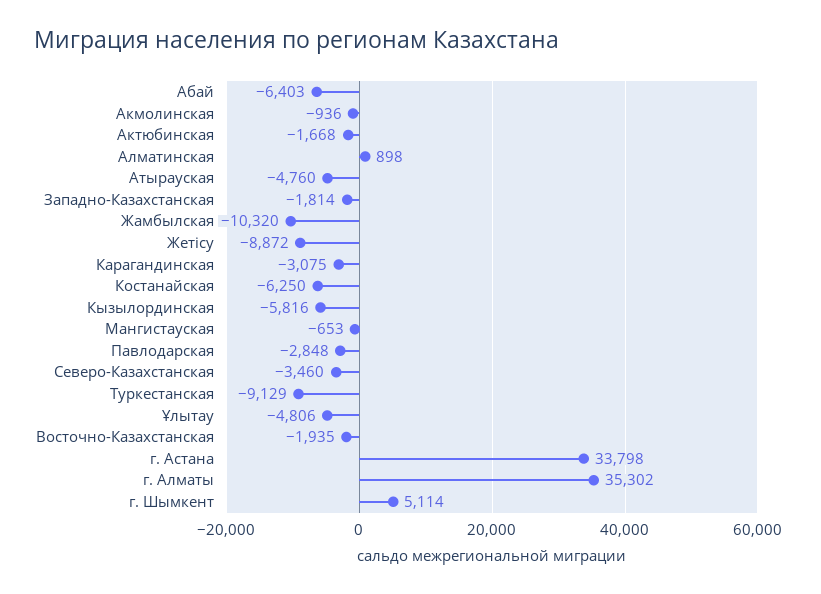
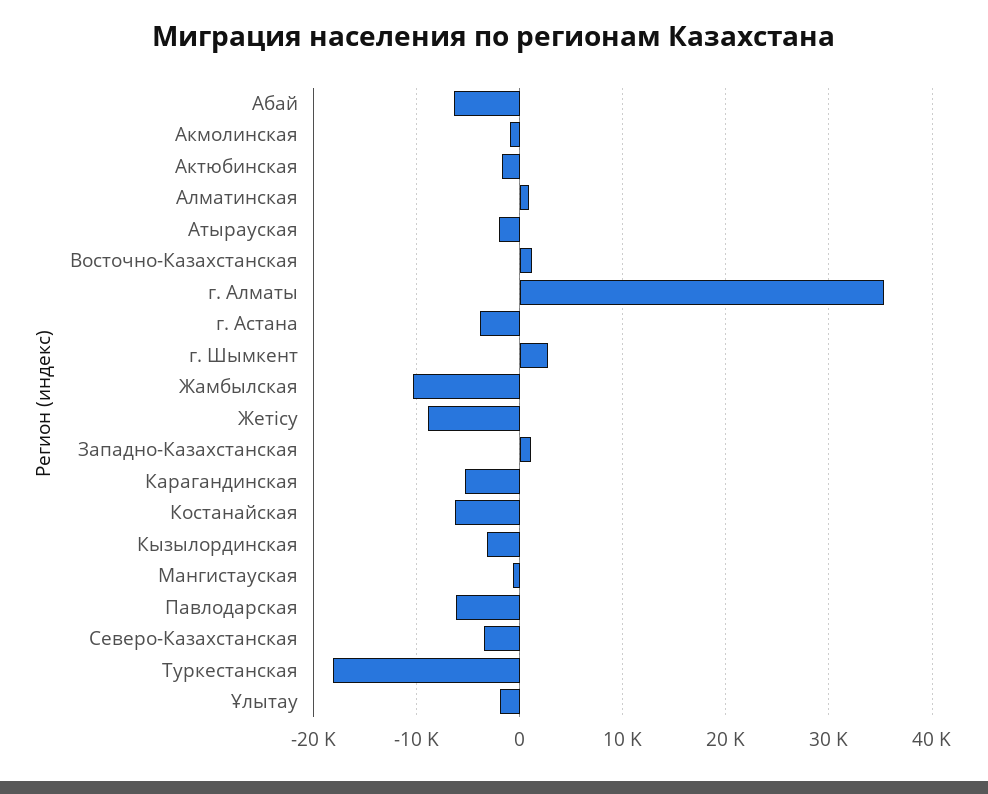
Атырауская: -4760 -> -2000
Западно-Казахстанская: -1814 -> 1000
Карагандинская: -3075 -> -5000
Кызылординская: -5816 -> -3000
Павлодарская: -2848 -> -6000
Туркестанская: -9129 -> -18000
Ұлытау: -4806 -> -2000
Восточно-Казахстанская: -1935 -> 1000
г. Астана: 33798 -> -4000
г. Шымкент: 5114 -> 3000

